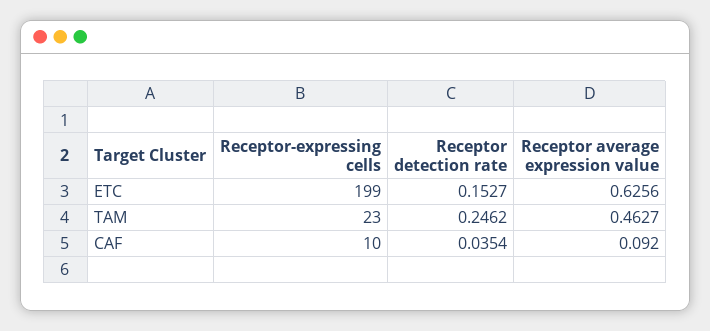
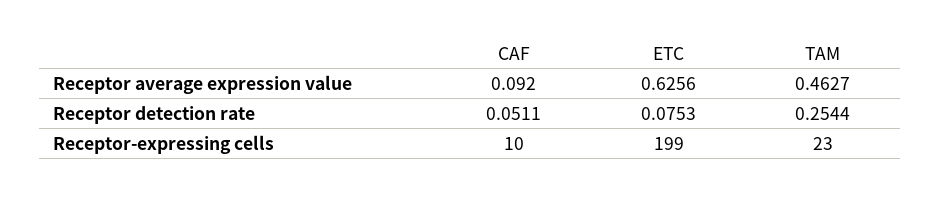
Receptor detection rate, ETC: 0.1527 -> 0.0753
Receptor detection rate, TAM: 0.2462 -> 0.2544
Receptor detection rate, CAF: 0.0354 -> 0.0511

